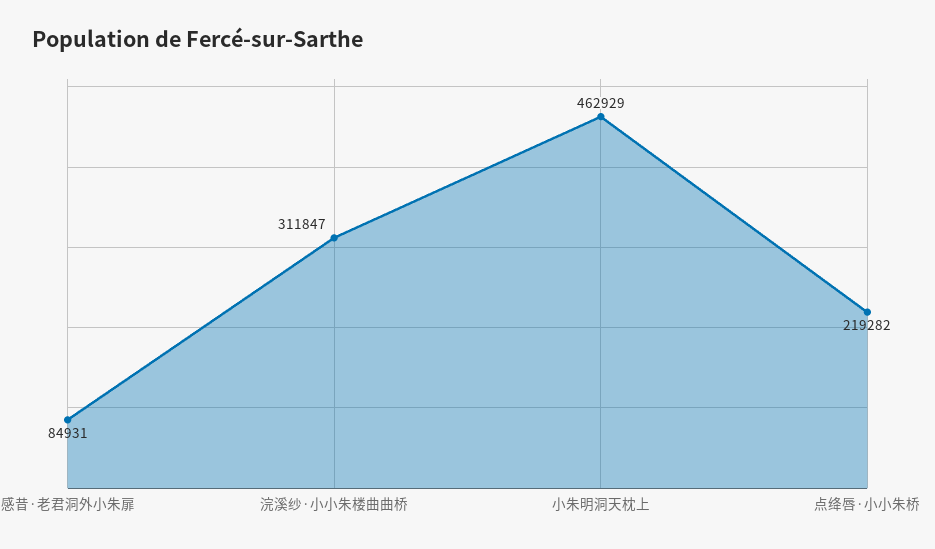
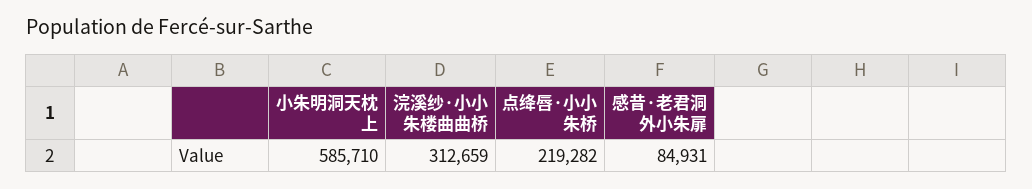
浣溪纱·小小朱楼曲曲桥: 311847 -> 312659
小朱明洞天枕上: 462929 -> 585710

